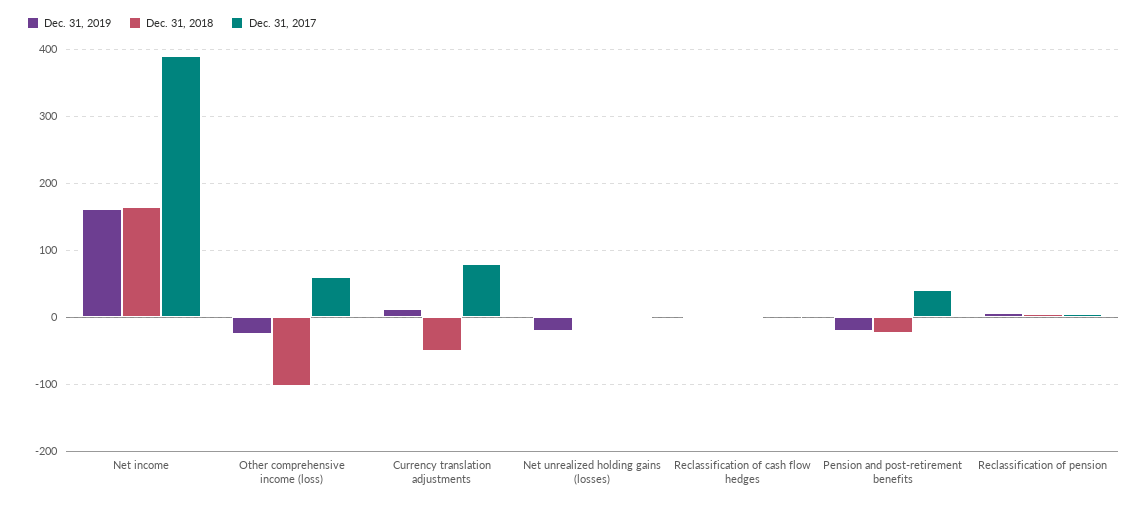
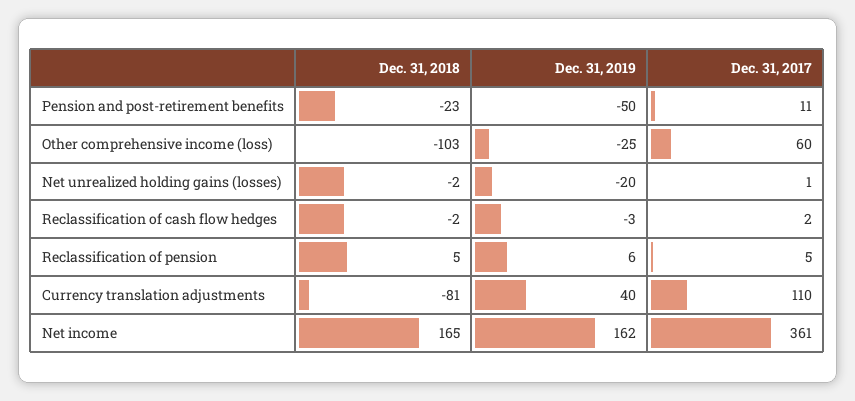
Dec. 31, 2017, Net income: 390 -> 361
Dec. 31, 2019, Currency translation adjustments: 10 -> 40
Dec. 31, 2018, Currency translation adjustments: -50 -> -81
Dec. 31, 2017, Currency translation adjustments: 80 -> 110
Dec. 31, 2019, Pension and post-retirement benefits: -20 -> -50
Dec. 31, 2017, Pension and post-retirement benefits: 40 -> 11

